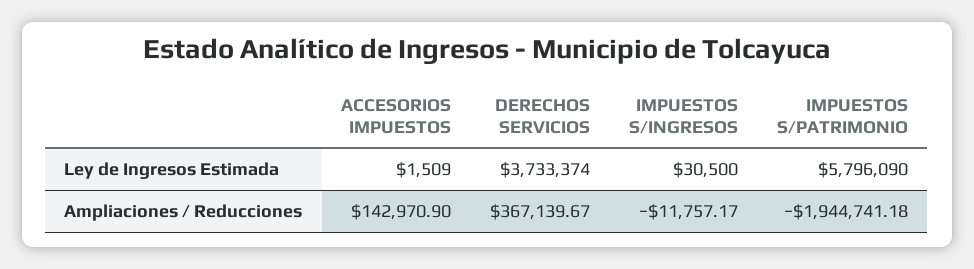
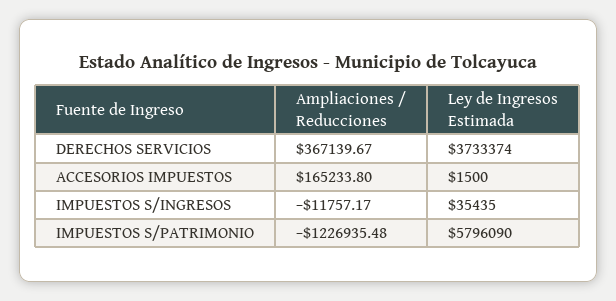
ACCESORIOS IMPUESTOS, Ley de Ingresos Estimada: 1509 -> 1500
IMPUESTOS S/INGRESOS, Ley de Ingresos Estimada: 30500 -> 35435
ACCESORIOS IMPUESTOS, Ampliaciones / Reducciones: 142970.9 -> 165233.8
IMPUESTOS S/PATRIMONIO, Ampliaciones / Reducciones: -1944741.18 -> -1226935.48

